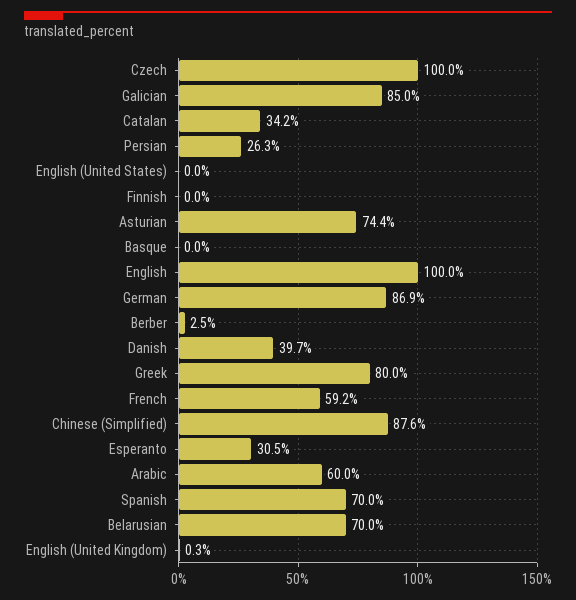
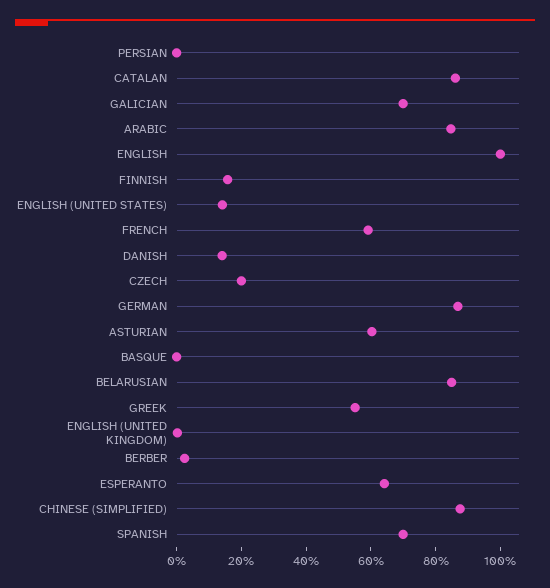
Czech: 100 -> 20
Galician: 85 -> 70
Catalan: 34.2 -> 85
Persian: 26.3 -> 0
English (United States): 0 -> 15
Finnish: 0 -> 15
Asturian: 74.4 -> 60
Danish: 39.7 -> 15
Greek: 80 -> 55
Esperanto: 30.5 -> 65
Arabic: 60 -> 85
Belarusian: 70 -> 85

